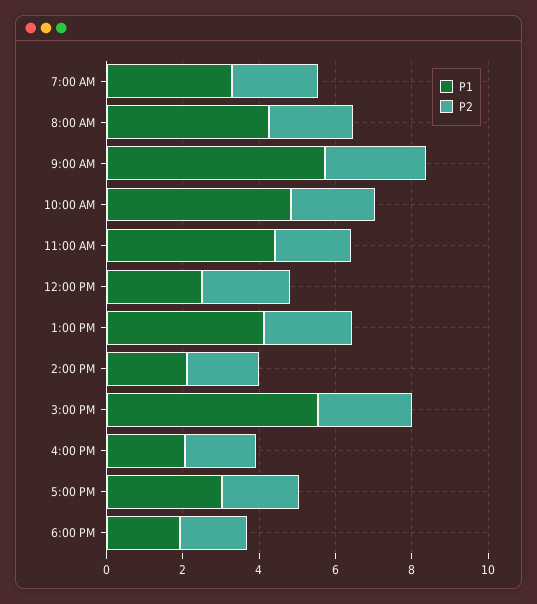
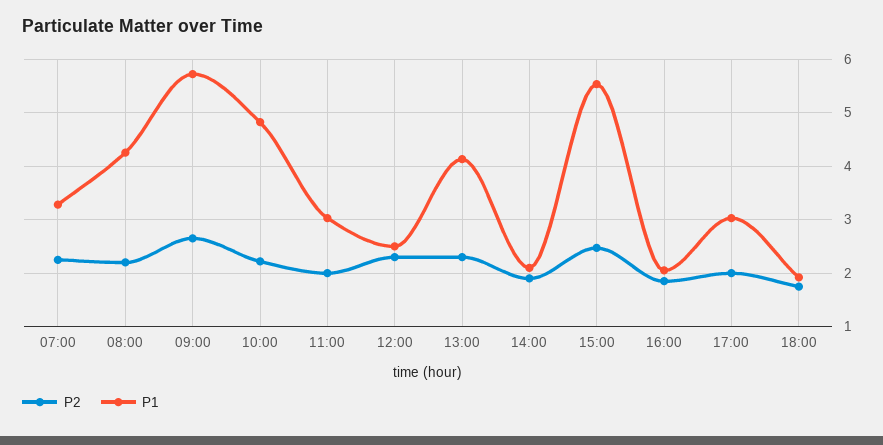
P1, 11:00 AM: 4.5 -> 3

